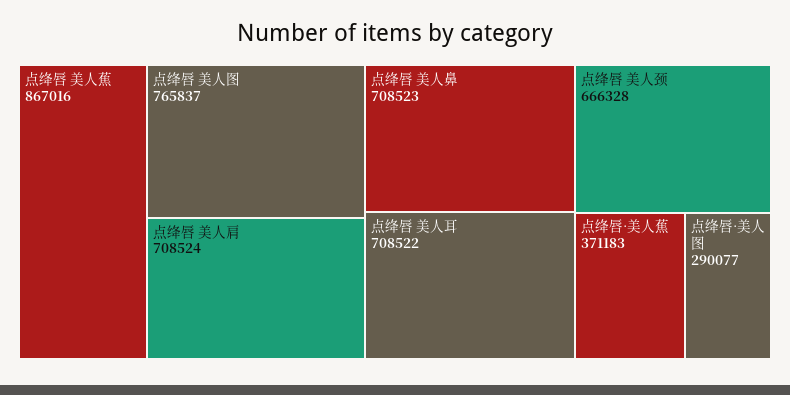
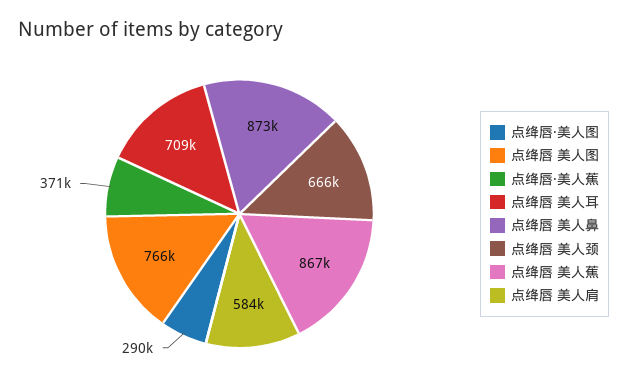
点绛唇 美人肩: 708524 -> 584000
点绛唇 美人鼻: 708523 -> 873000

